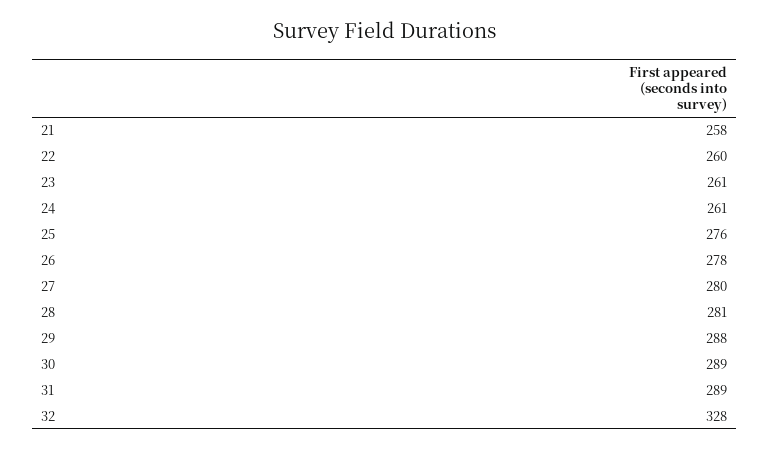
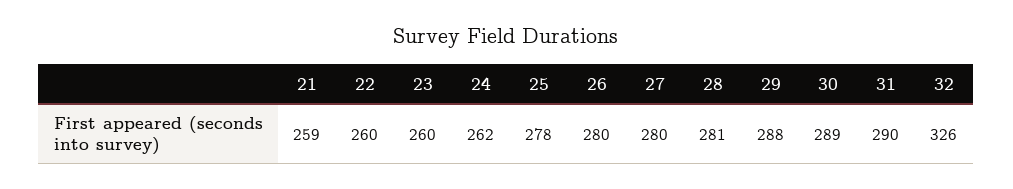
21: 258 -> 259
23: 261 -> 260
24: 261 -> 262
25: 276 -> 278
26: 278 -> 280
31: 289 -> 290
32: 328 -> 326

